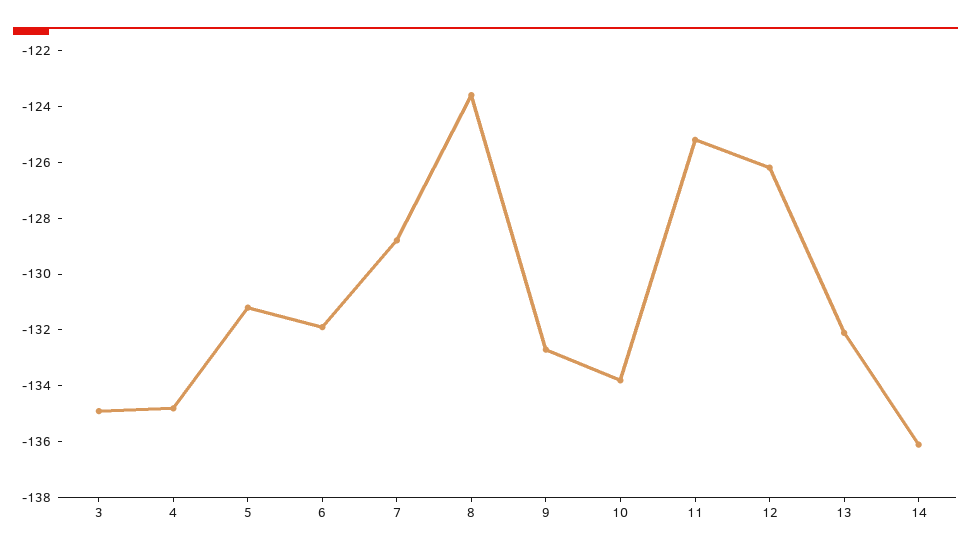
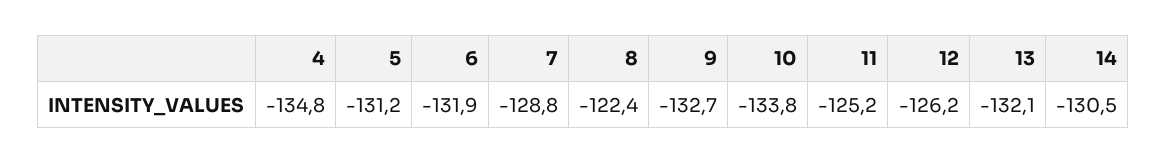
3: -135 -> none
8: -123.5 -> -122.4
14: -136 -> -130.5

